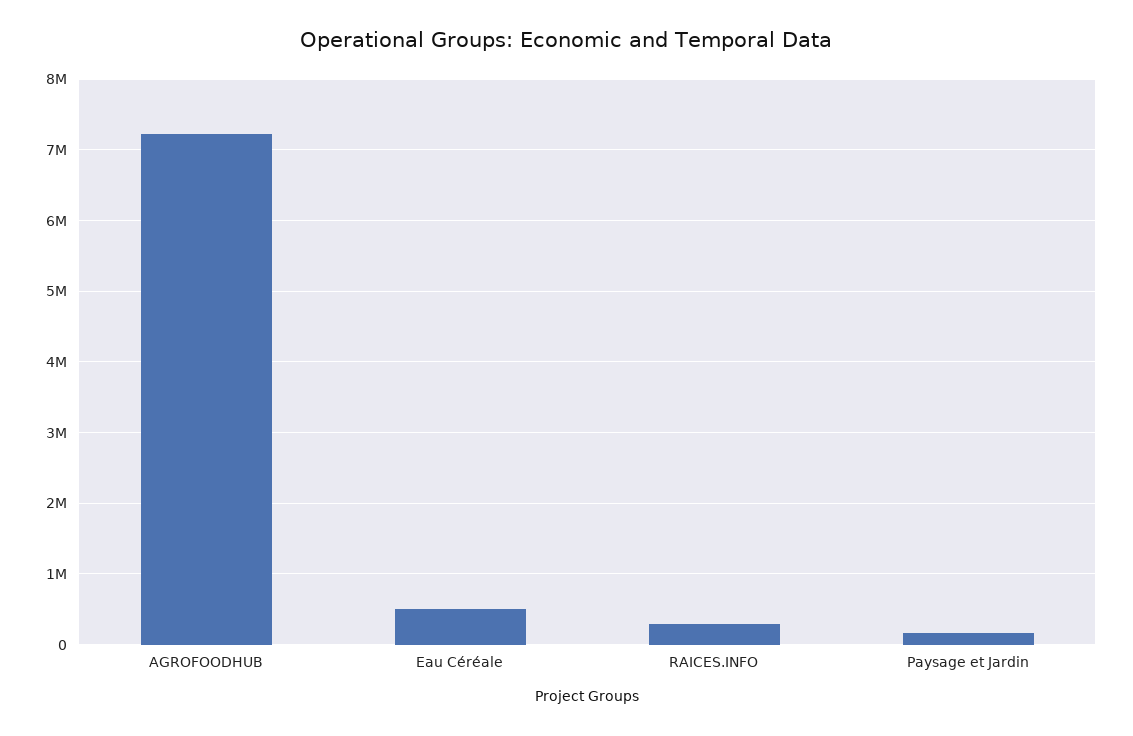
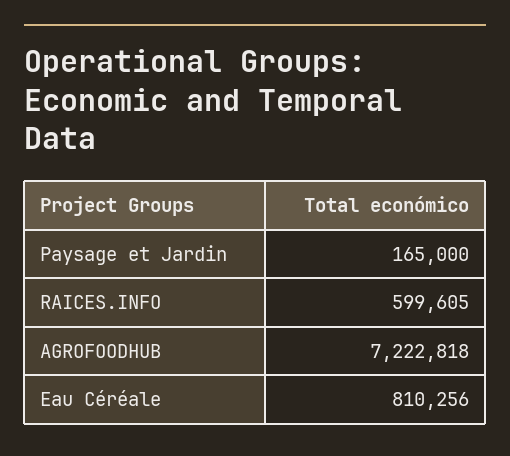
Eau Céréale: 500000 -> 810256
RAICES.INFO: 300000 -> 599605

